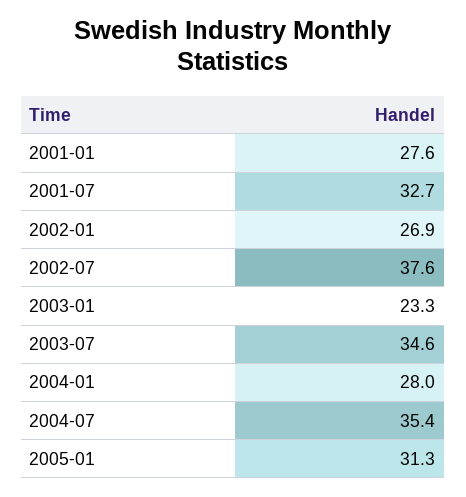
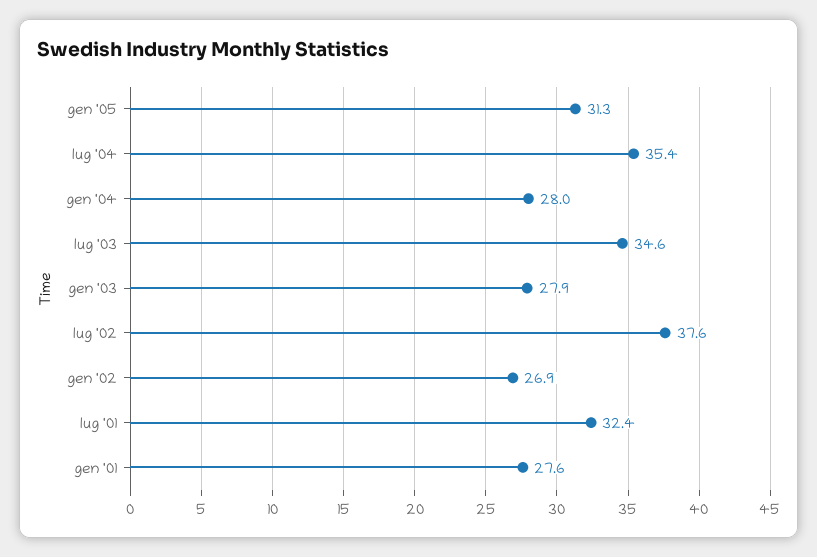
2001-07: 32.7 -> 32.4
2003-01: 23.3 -> 27.9

